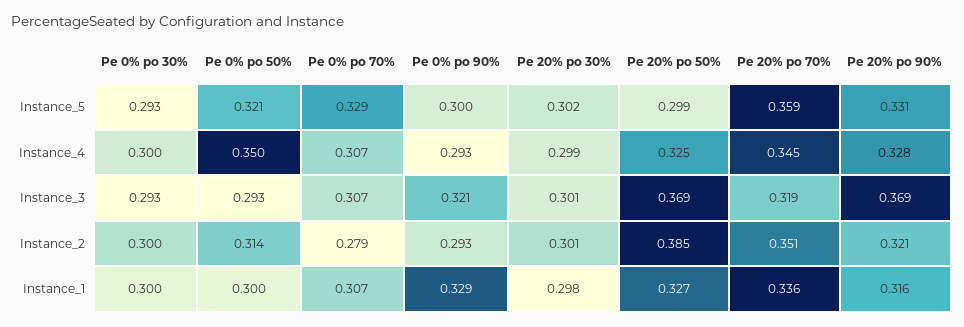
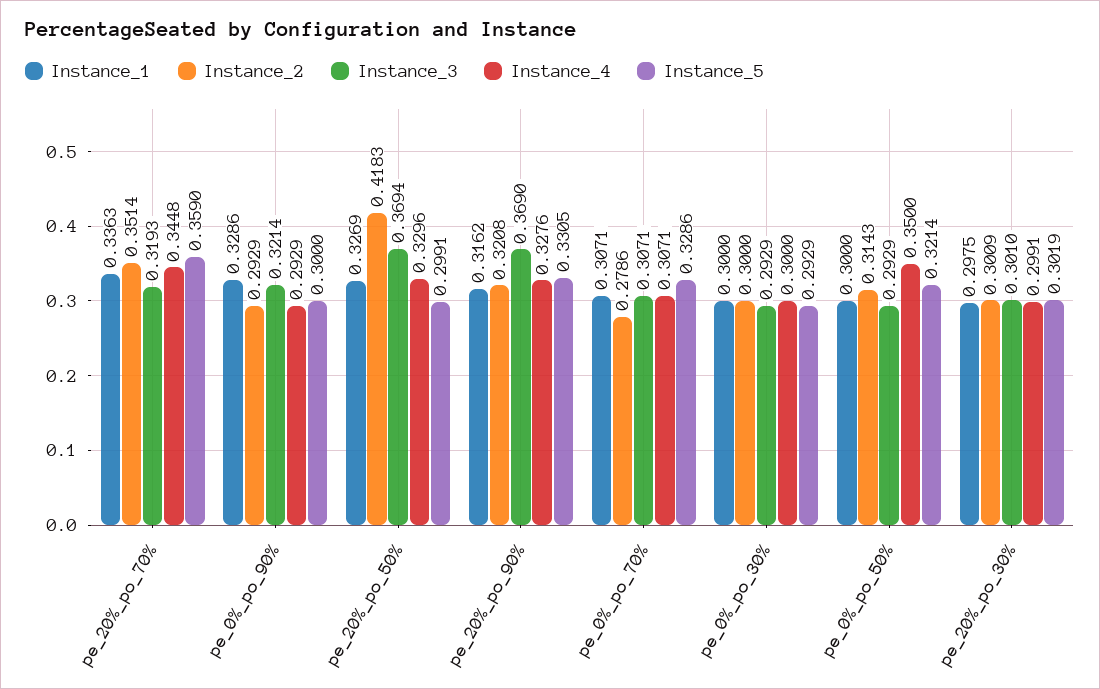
Instance_4, Pe 20% po 50%: 0.325 -> 0.3296
Instance_2, Pe 20% po 50%: 0.385 -> 0.4183

